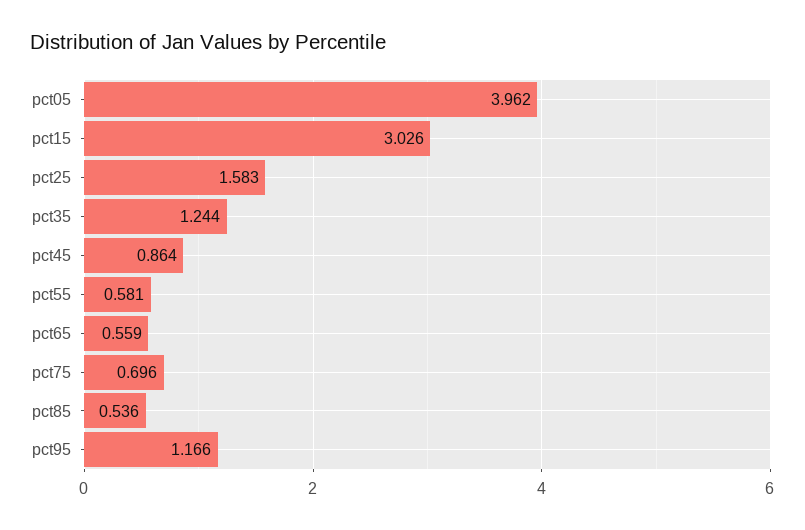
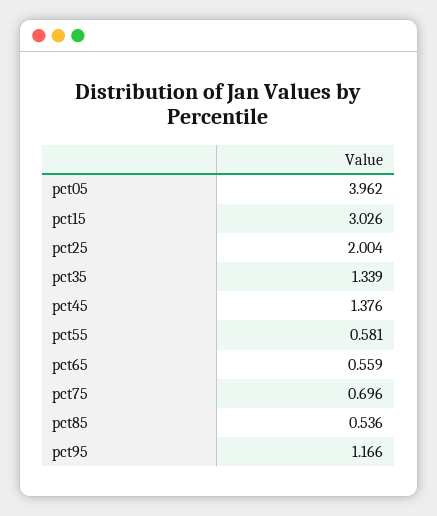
pct25: 1.583 -> 2.004
pct35: 1.244 -> 1.339
pct45: 0.864 -> 1.376

